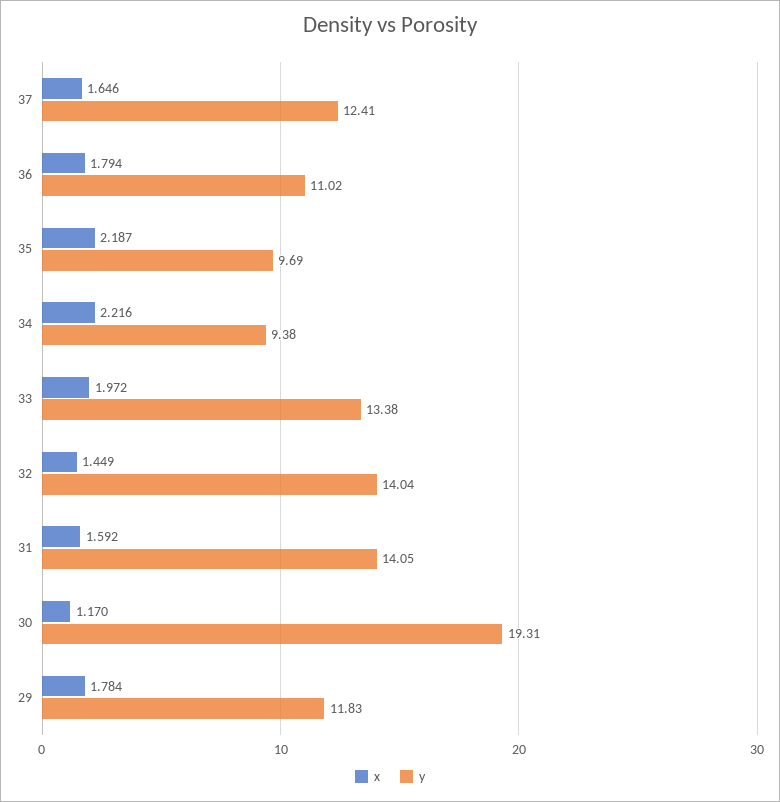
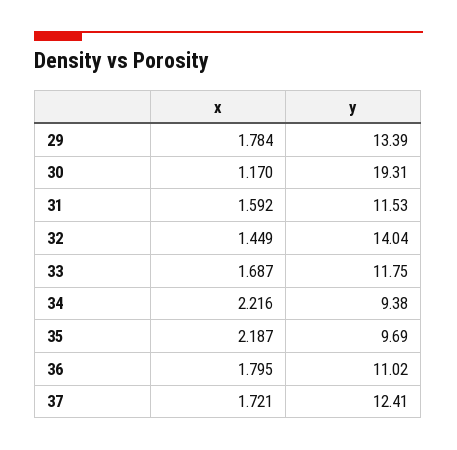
x, 37: 1.646 -> 1.721
x, 36: 1.794 -> 1.795
x, 33: 1.972 -> 1.687
y, 33: 13.38 -> 11.75
y, 31: 14.05 -> 11.53
y, 29: 11.83 -> 13.39

